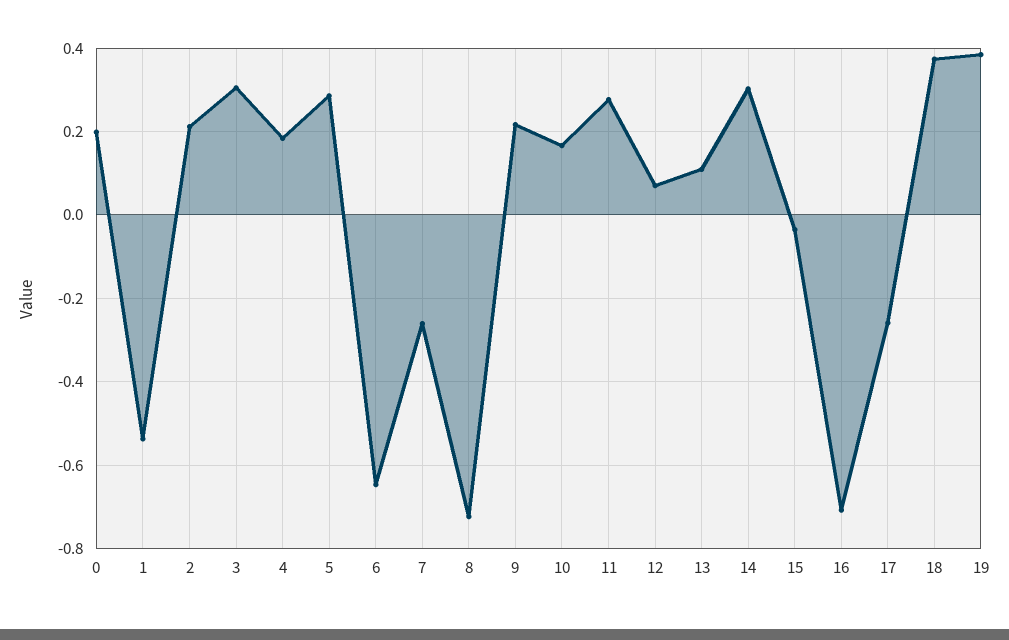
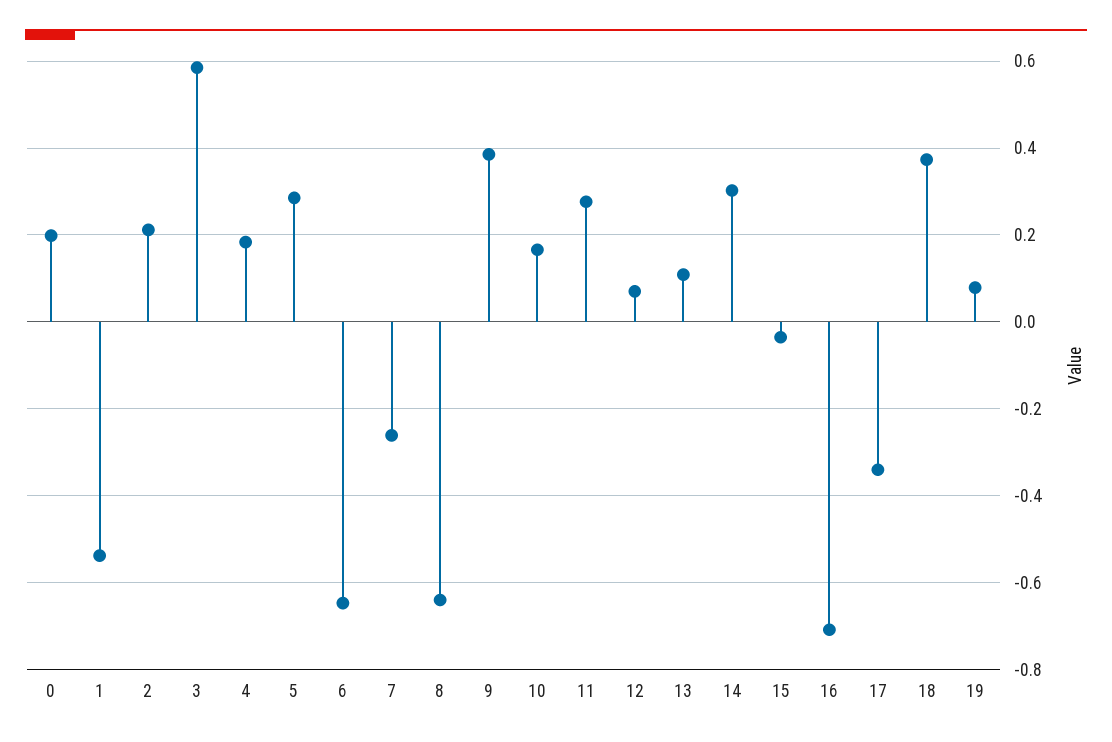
3: 0.3 -> 0.58
8: -0.72 -> -0.64
9: 0.22 -> 0.38
17: -0.26 -> -0.34
19: 0.38 -> 0.08

